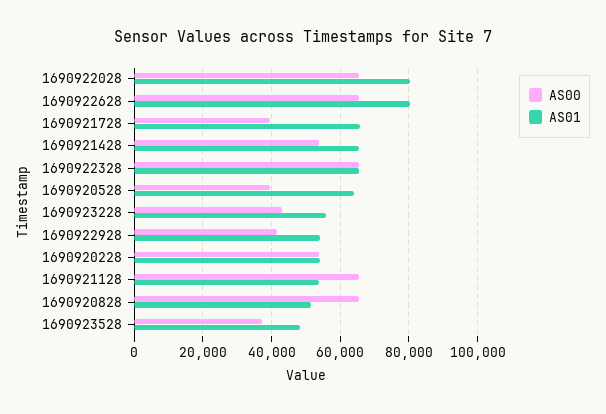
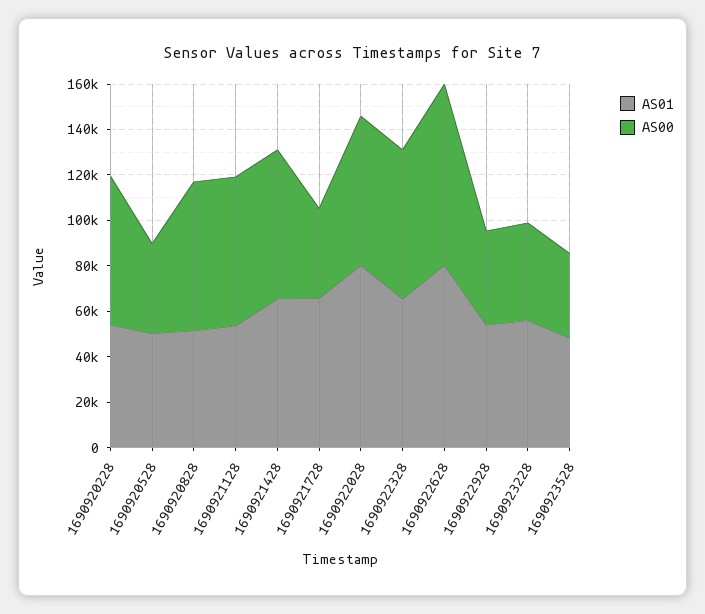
AS00, 1690922628: 66000 -> 80000
AS00, 1690921428: 54000 -> 65000
AS01, 1690920528: 64000 -> 50000
AS00, 1690920228: 54000 -> 65000

